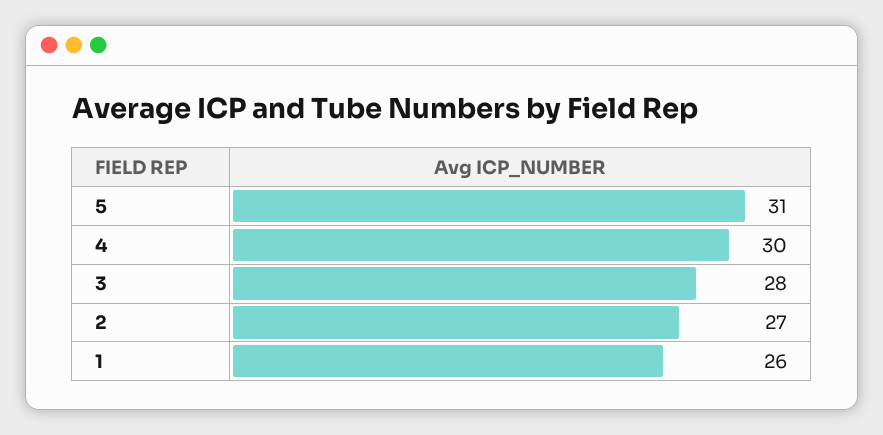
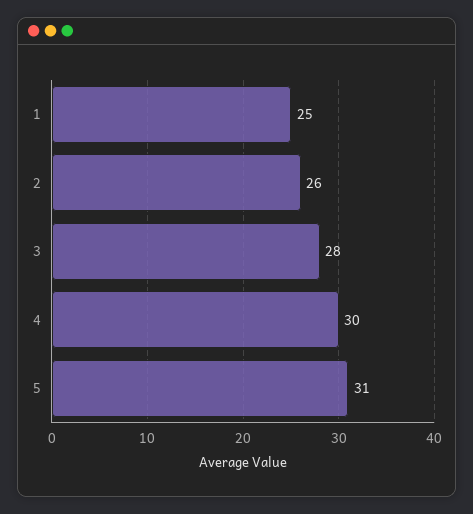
2: 27 -> 26
1: 26 -> 25

